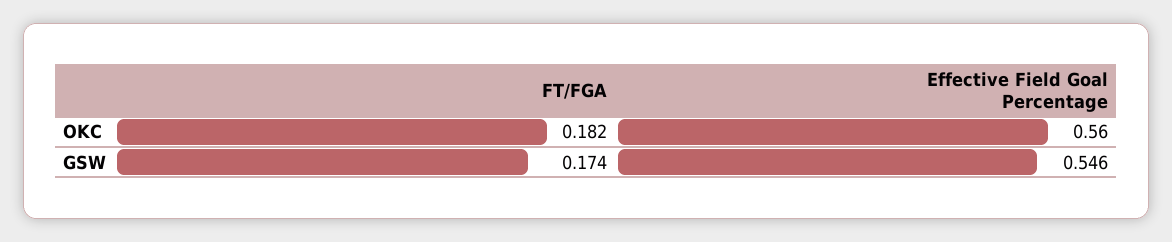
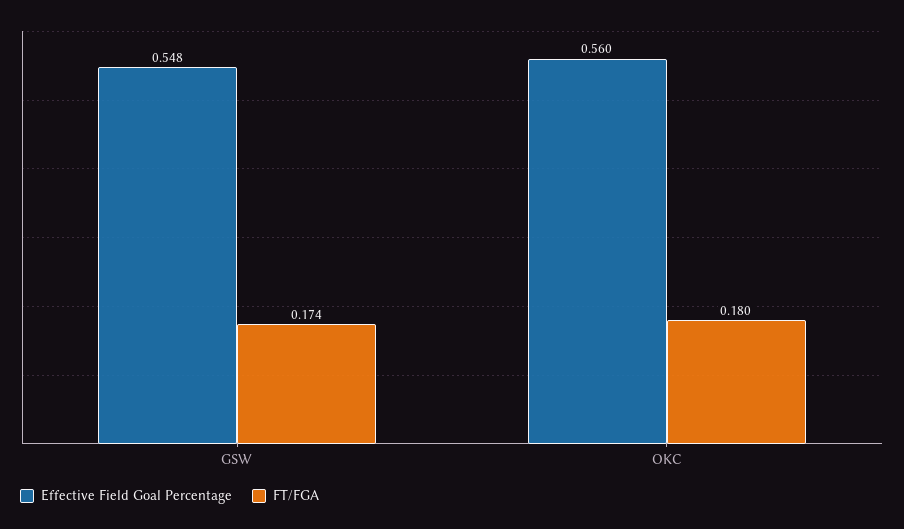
FT/FGA, OKC: 0.182 -> 0.18
Effective Field Goal Percentage, GSW: 0.546 -> 0.548

